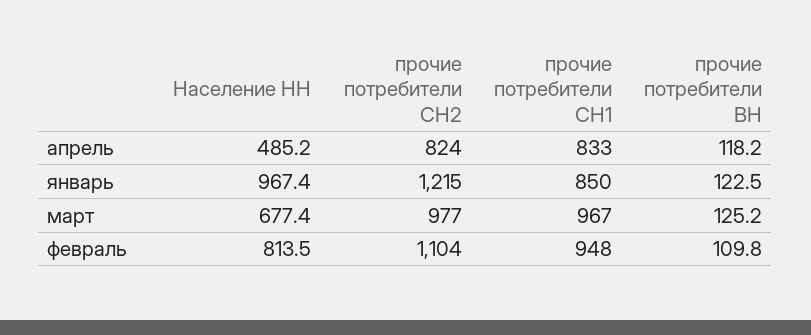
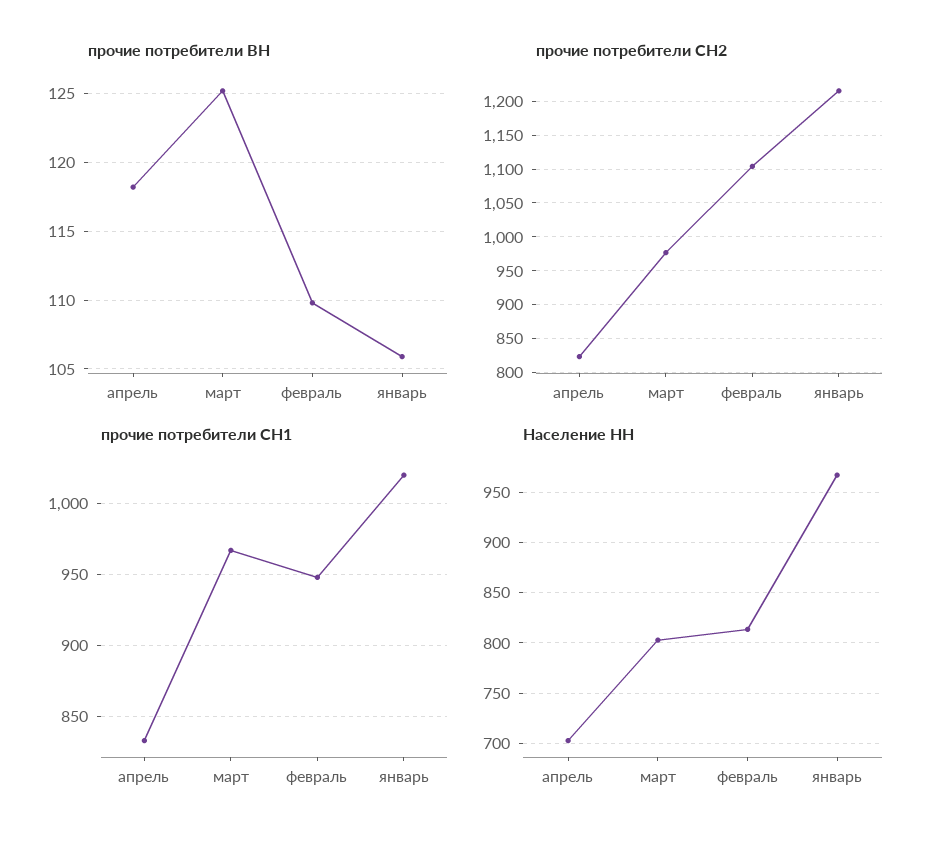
Население НН, апрель: 485.2 -> 700
прочие потребители СН1, январь: 850 -> 1020
прочие потребители ВН, январь: 122.5 -> 106
Население НН, март: 677.4 -> 800

